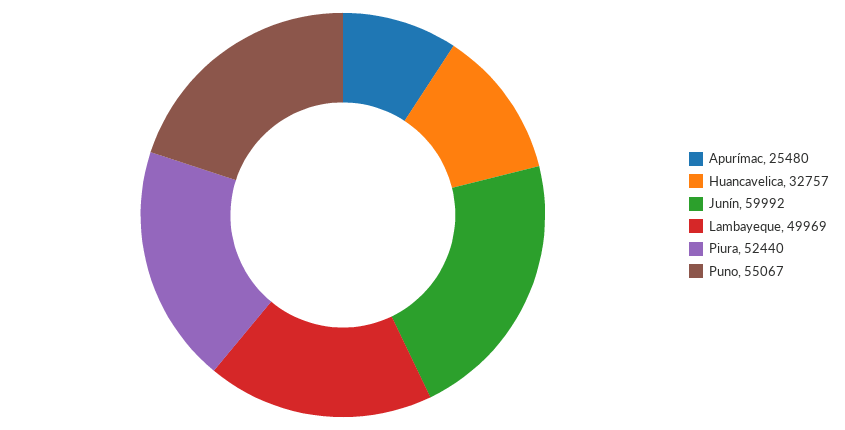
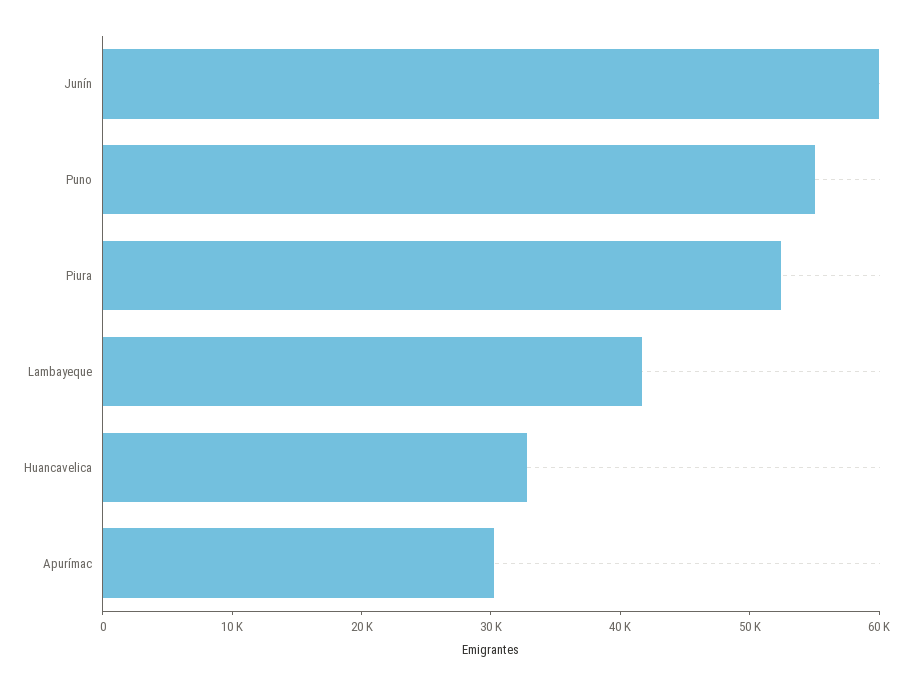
Apurímac: 25480 -> 30000
Lambayeque: 49969 -> 42000

